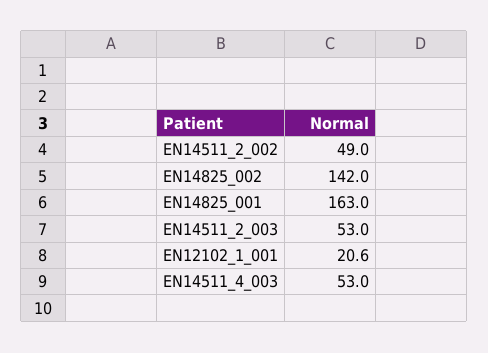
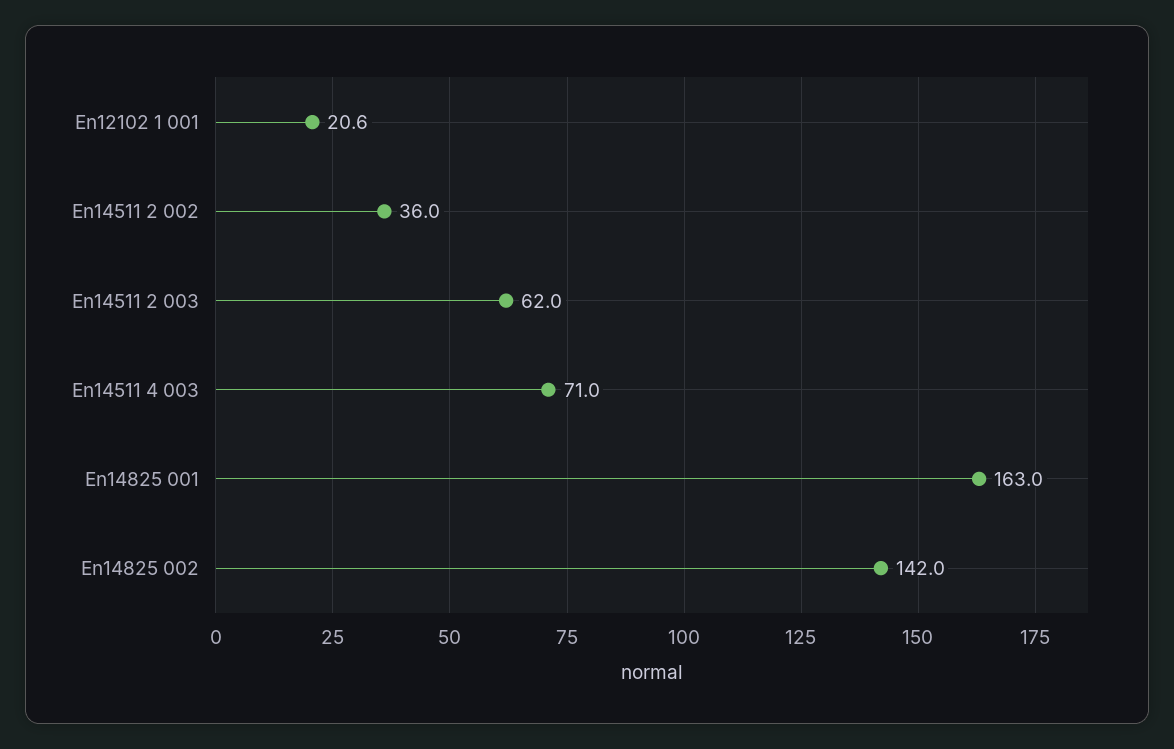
EN14511_2_002: 49 -> 36
EN14511_2_003: 53 -> 62
EN14511_4_003: 53 -> 71

